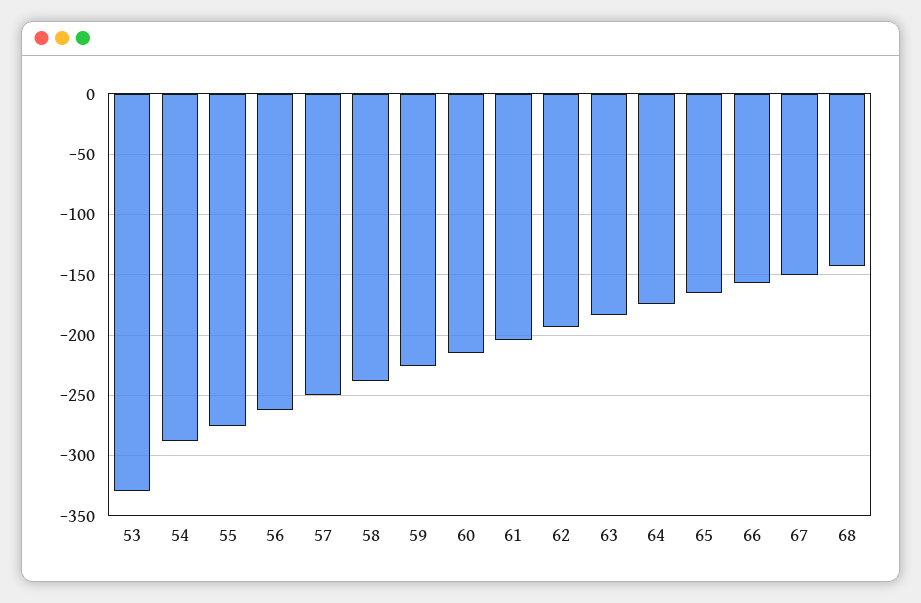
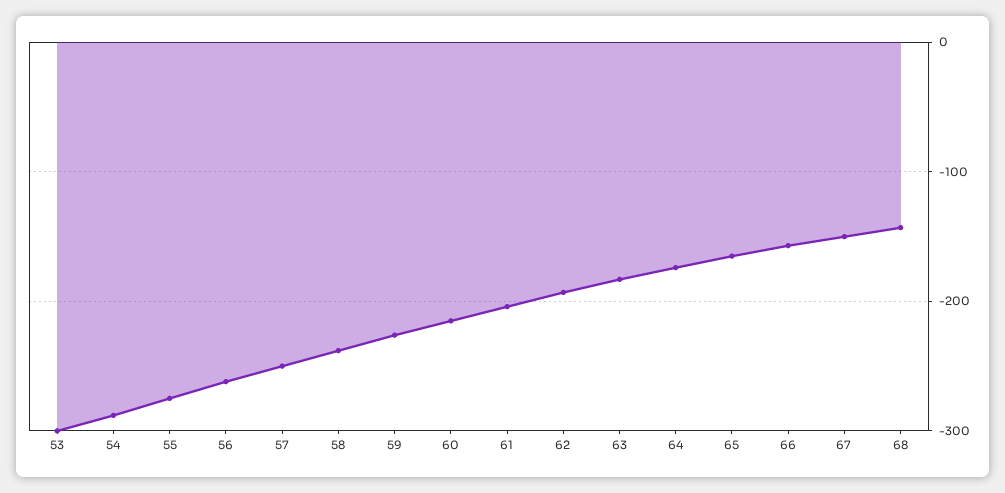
53: -330 -> -300

